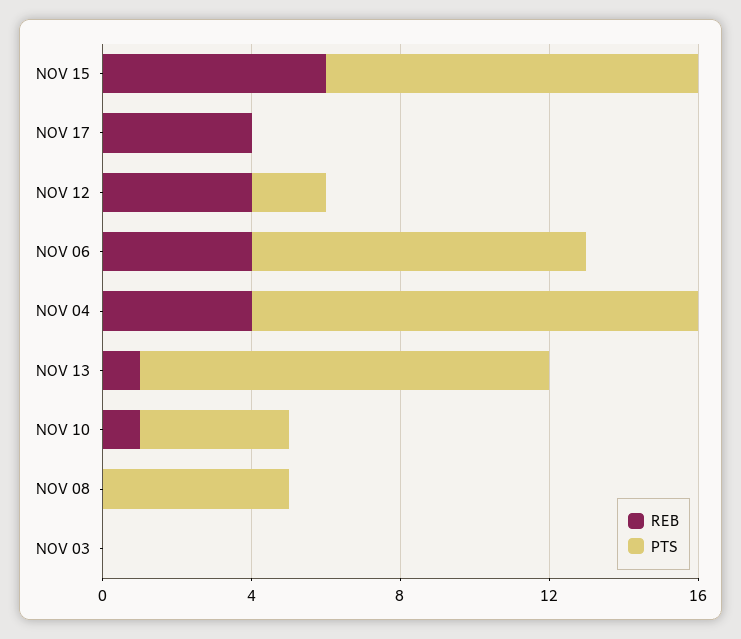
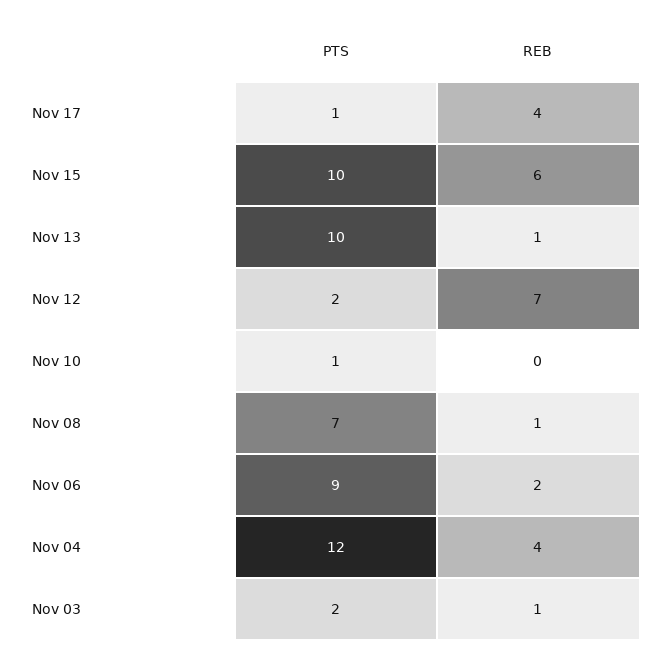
PTS, NOV 17: 0 -> 1
REB, NOV 12: 4 -> 7
REB, NOV 06: 4 -> 2
PTS, NOV 13: 11 -> 10
REB, NOV 10: 1 -> 0
PTS, NOV 10: 4 -> 1
REB, NOV 08: 0 -> 1
PTS, NOV 08: 5 -> 7
REB, NOV 03: 0 -> 1
PTS, NOV 03: 0 -> 2

